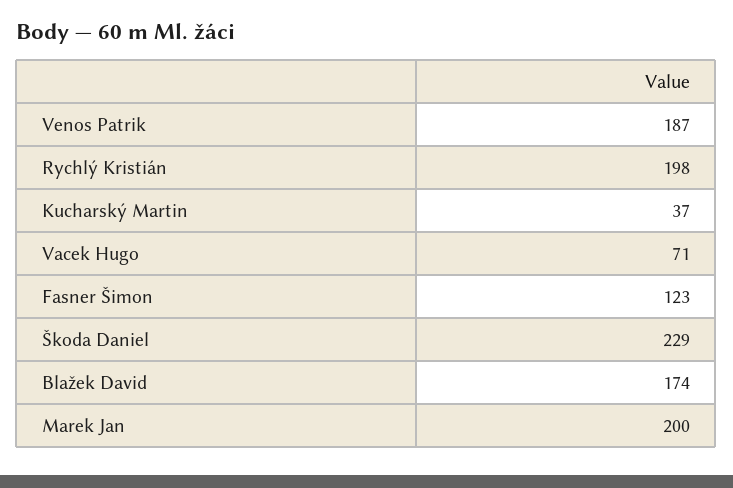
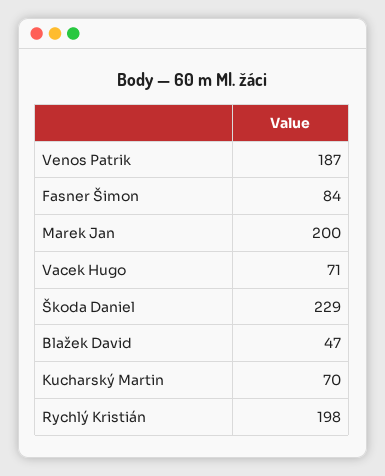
Kucharský Martin: 37 -> 70
Fasner Šimon: 123 -> 84
Blažek David: 174 -> 47

